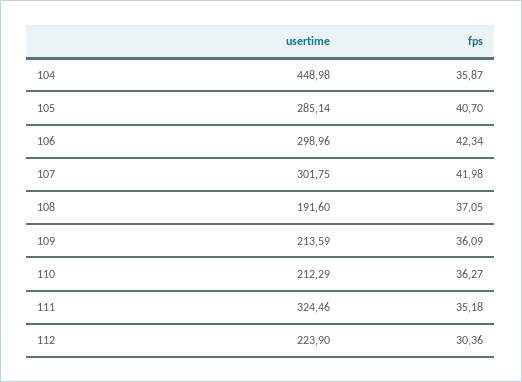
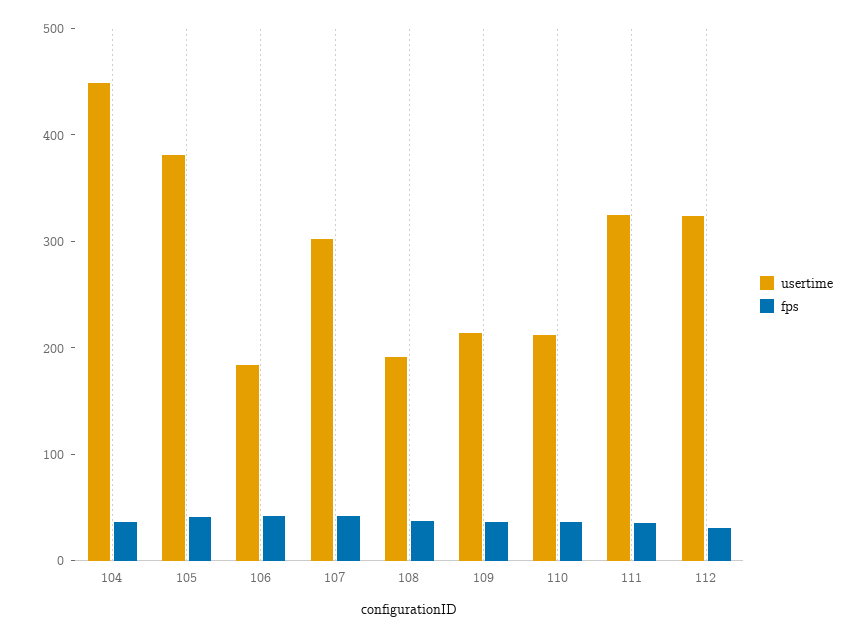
usertime, 105: 285.14 -> 380
usertime, 106: 298.96 -> 180
usertime, 112: 223.9 -> 320

